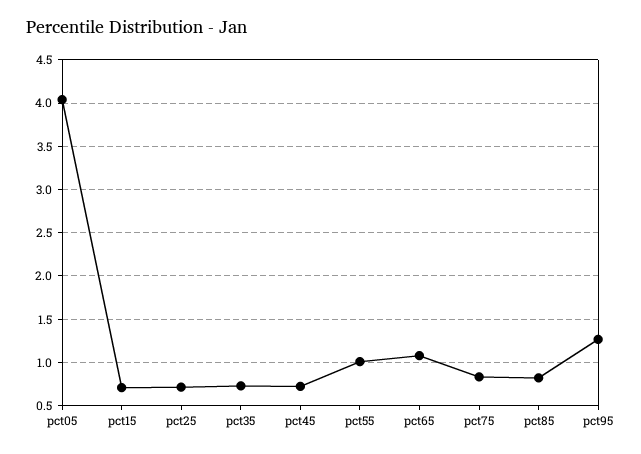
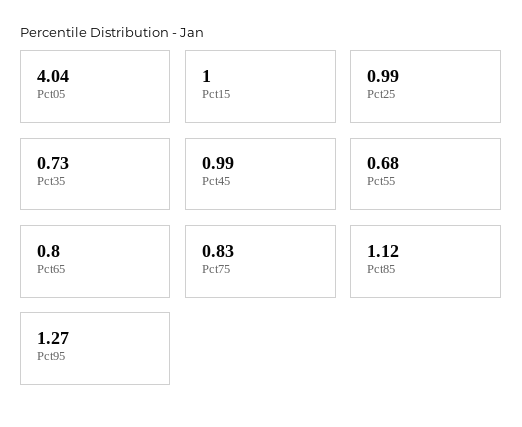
pct15: 0.7 -> 1
pct25: 0.7 -> 0.99
pct45: 0.7 -> 0.99
pct55: 1 -> 0.68
pct65: 1.1 -> 0.8
pct85: 0.8 -> 1.12

